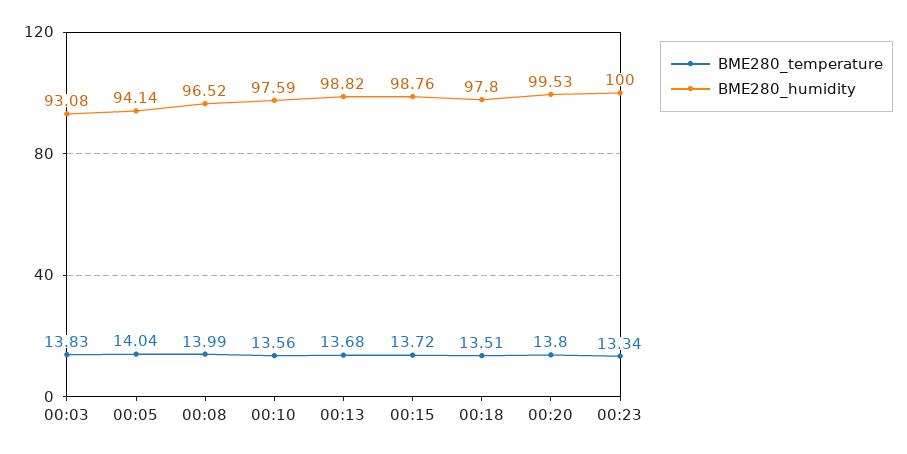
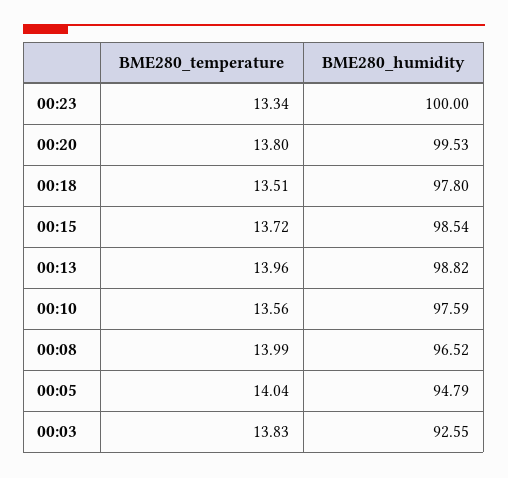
BME280_humidity, 00:03: 93.08 -> 92.55
BME280_humidity, 00:05: 94.14 -> 94.79
BME280_temperature, 00:13: 13.68 -> 13.96
BME280_humidity, 00:15: 98.76 -> 98.54

